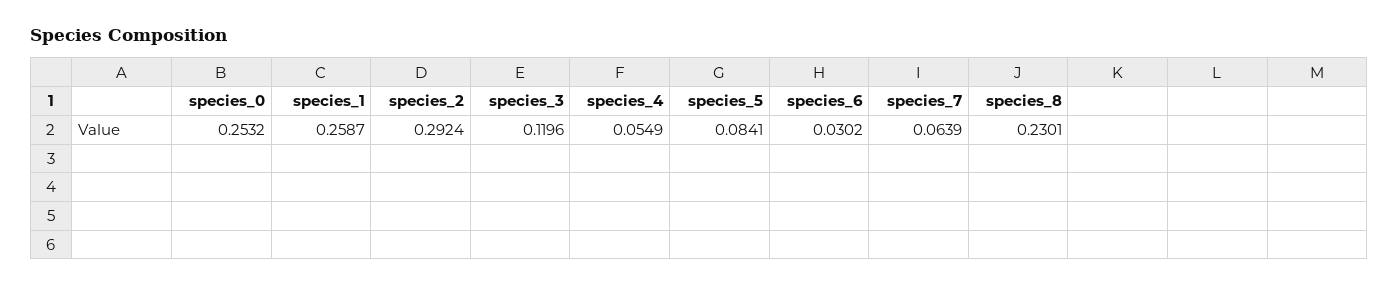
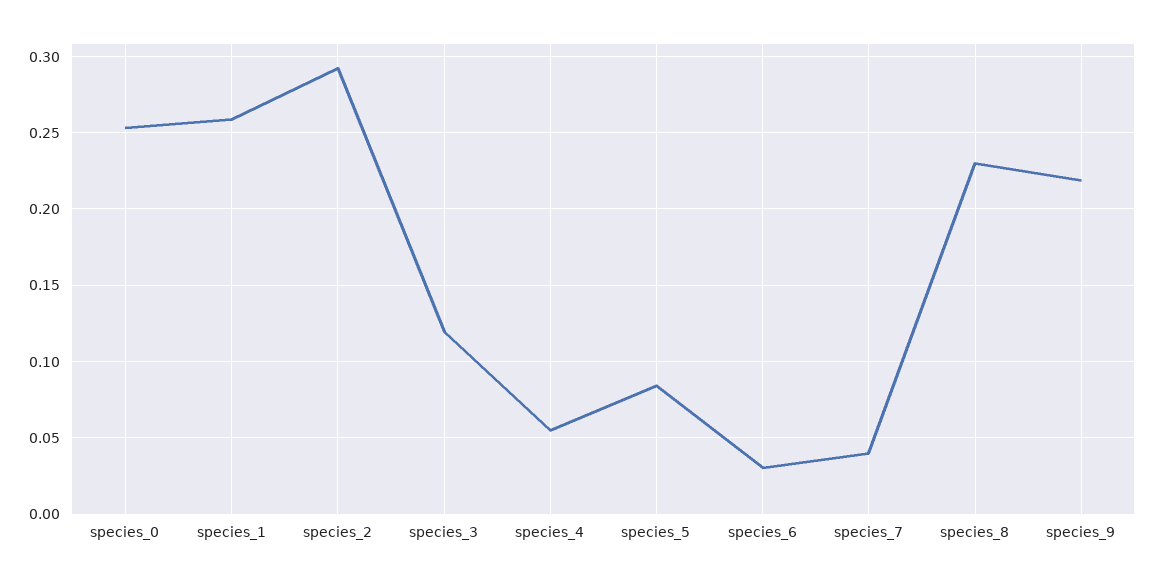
species_7: 0.0639 -> 0.04
species_9: none -> 0.22

